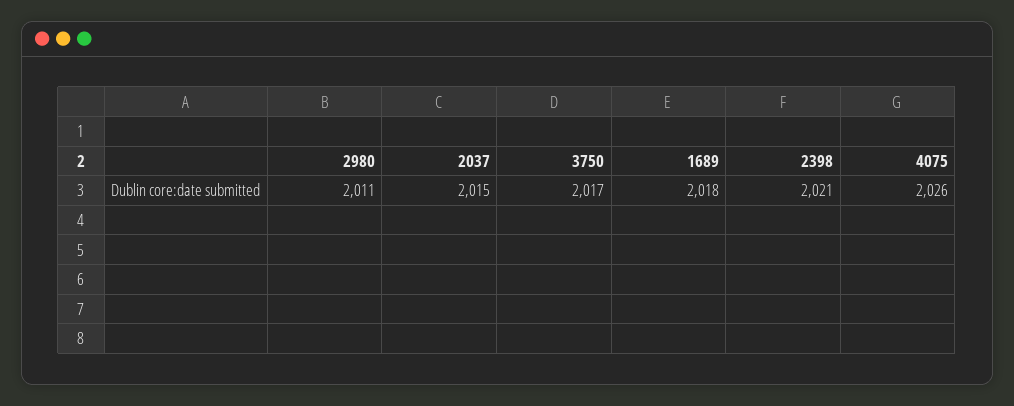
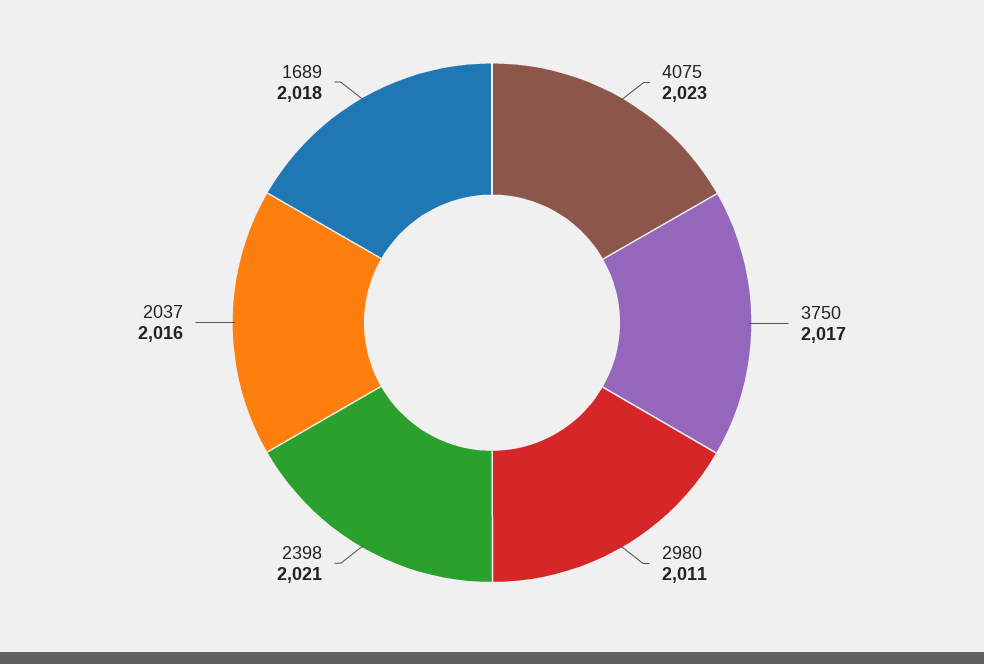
2037: 2015 -> 2016
4075: 2026 -> 2023

